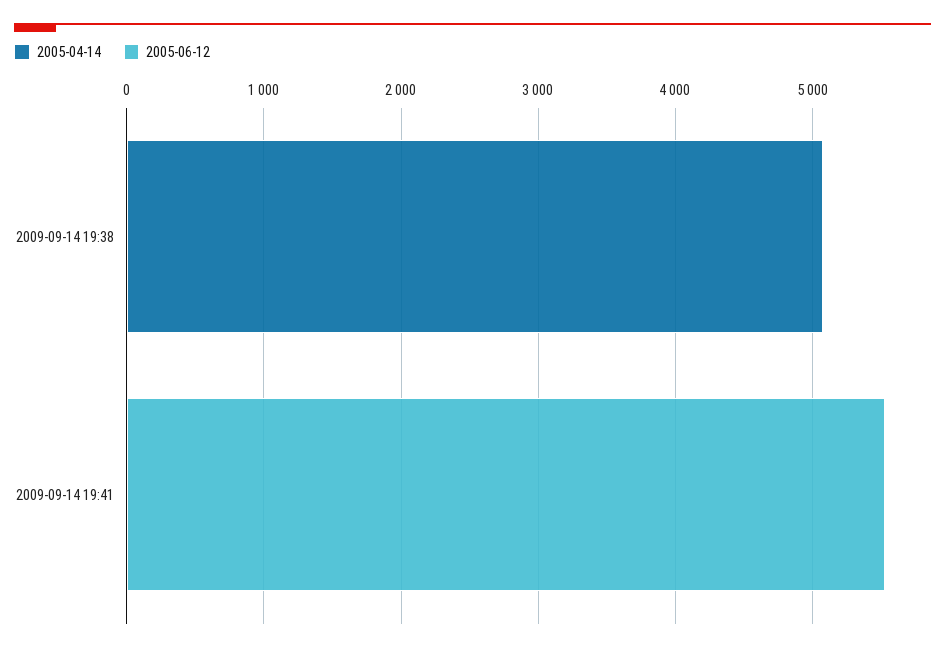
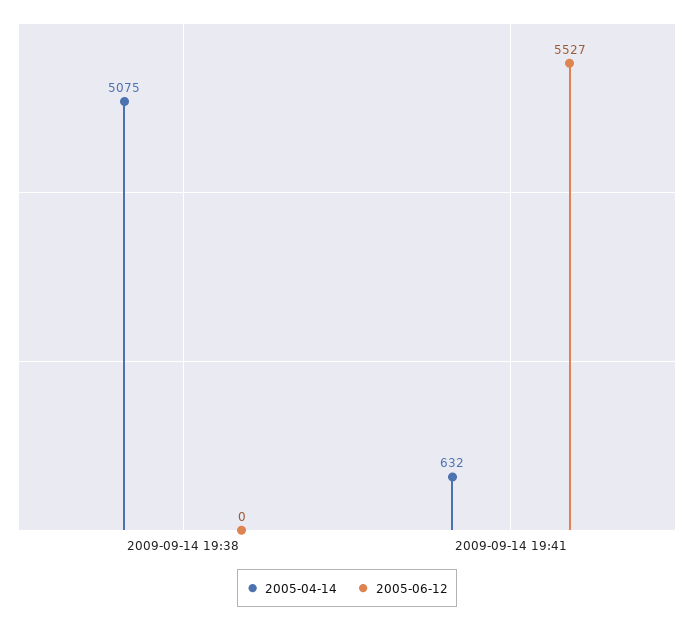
2005-04-14, 2009-09-14 19:41: 0 -> 632

